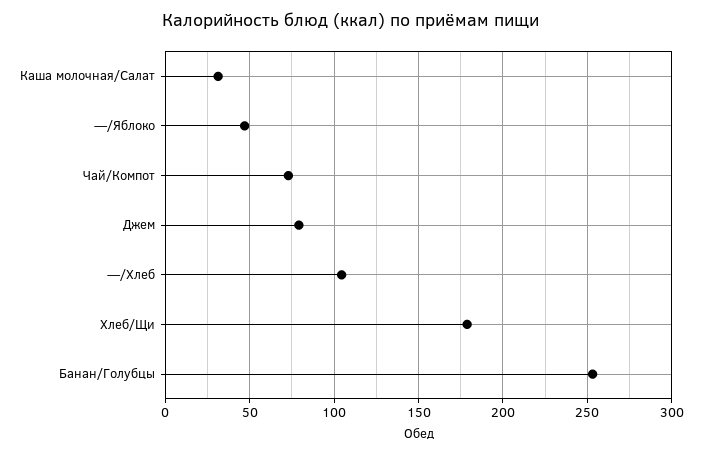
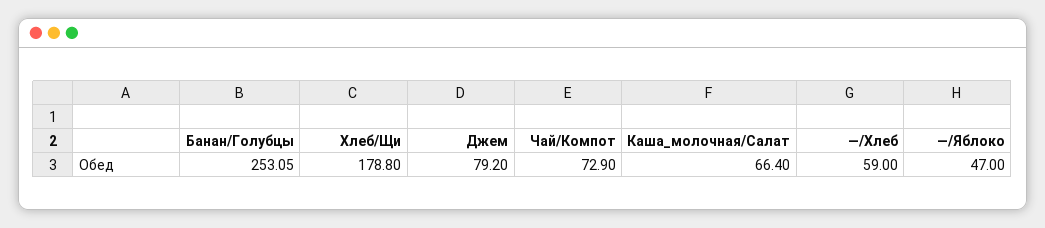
Каша молочная/Салат: 30 -> 66.4
—/Хлеб: 105 -> 59

